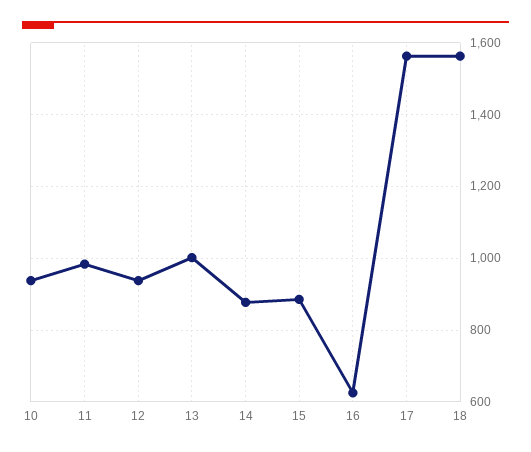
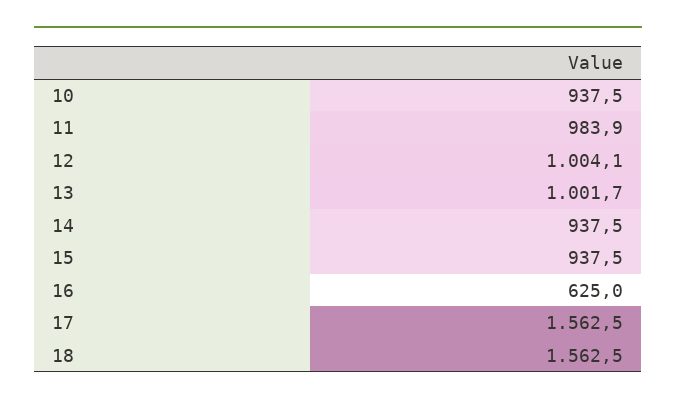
12: 940 -> 1004.1
14: 880 -> 937.5
15: 880 -> 937.5

